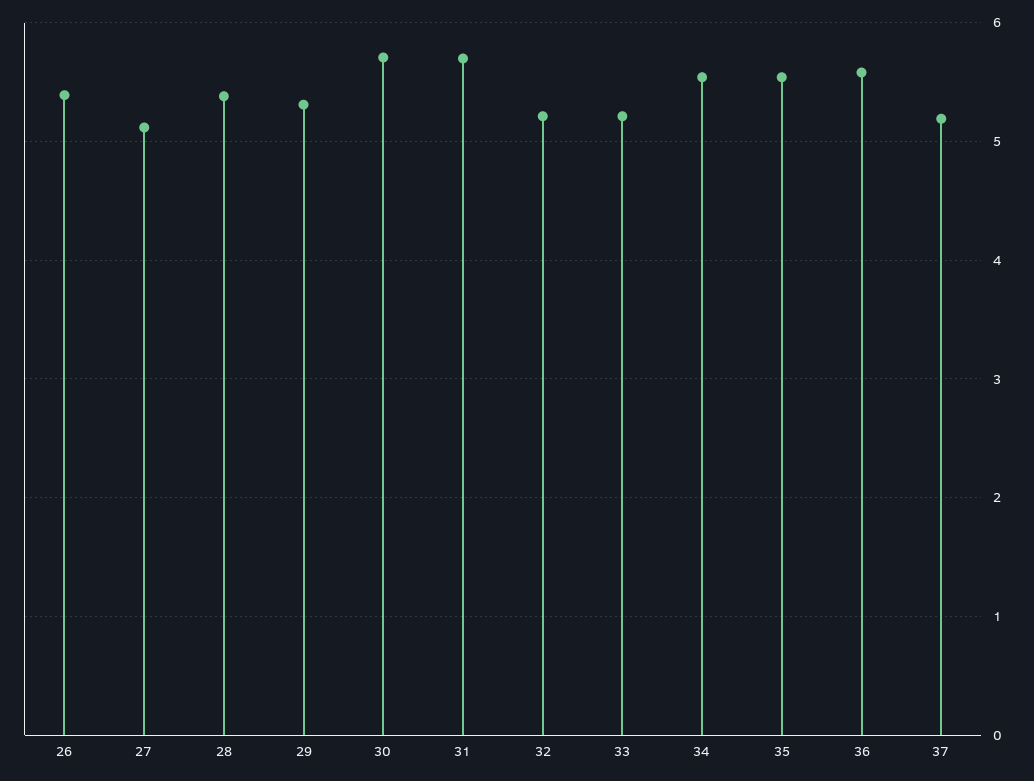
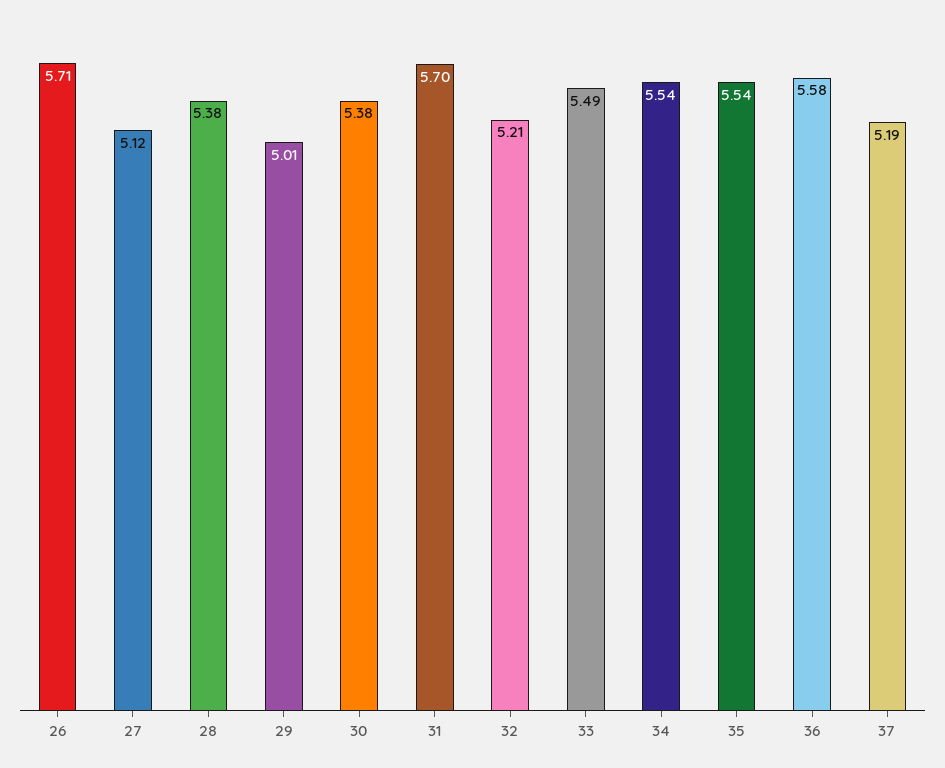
26: 5.4 -> 5.71
29: 5.3 -> 5.01
30: 5.7 -> 5.38
33: 5.2 -> 5.49

